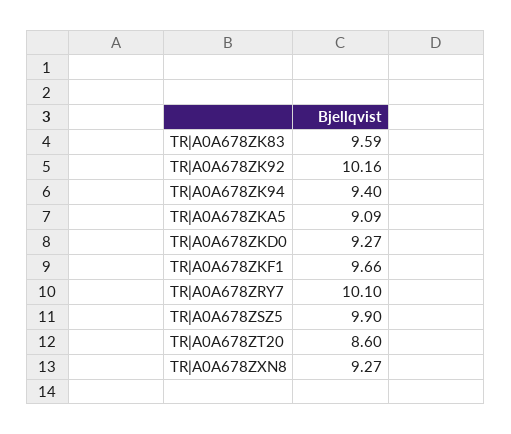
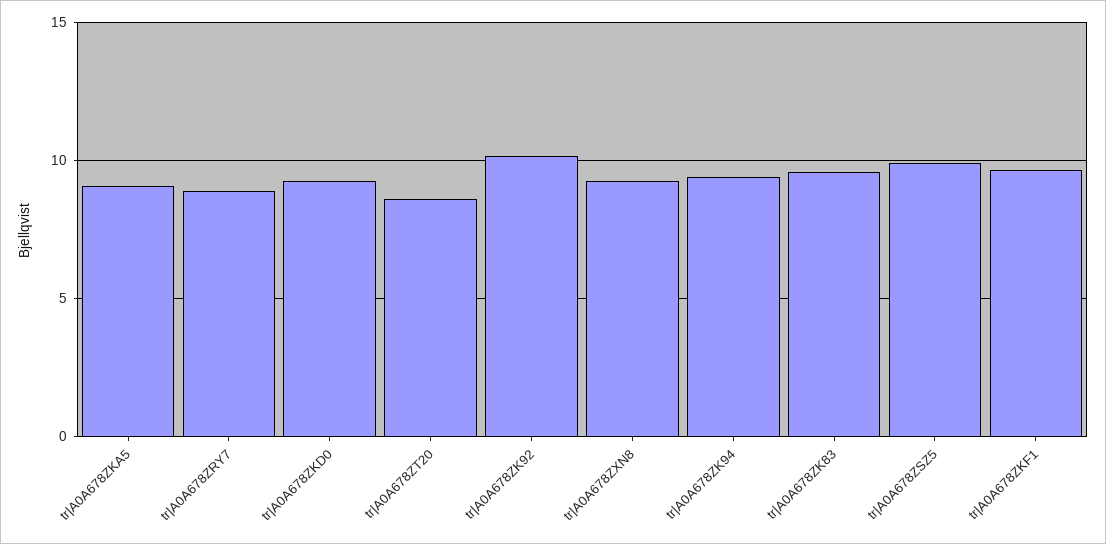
TR|A0A678ZRY7: 10.1 -> 9

